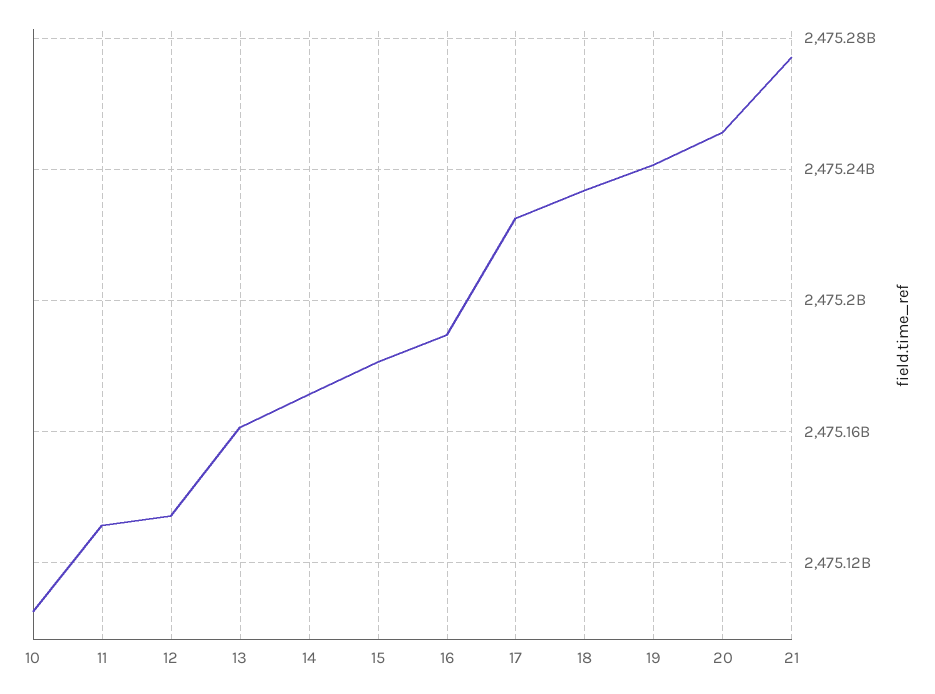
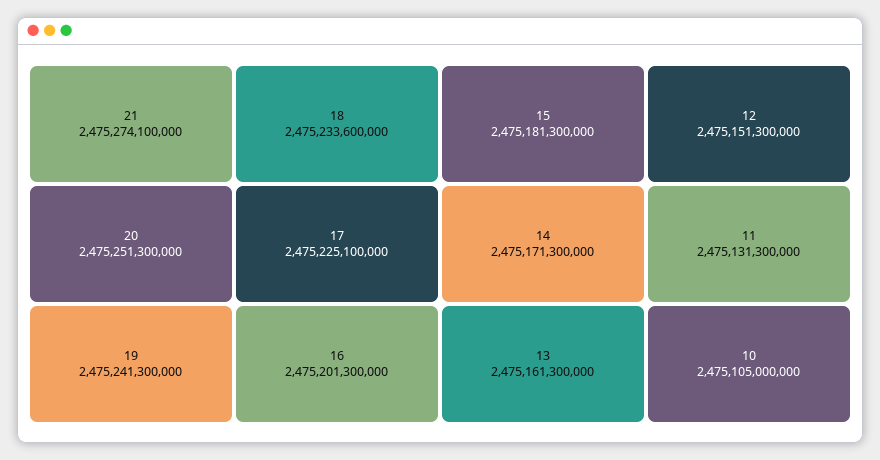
12: 2475135000000 -> 2475151300000
16: 2475190000000 -> 2475201300000

